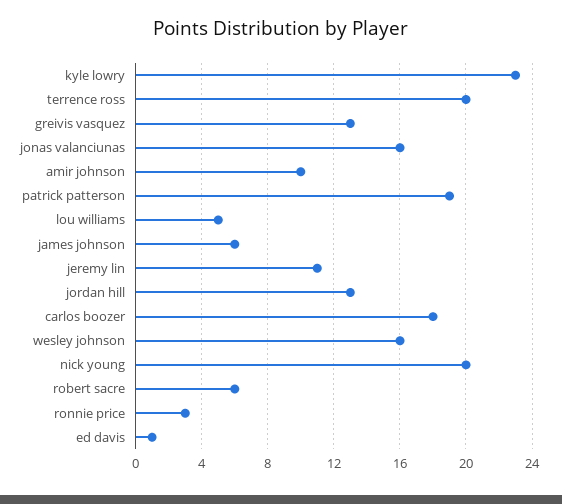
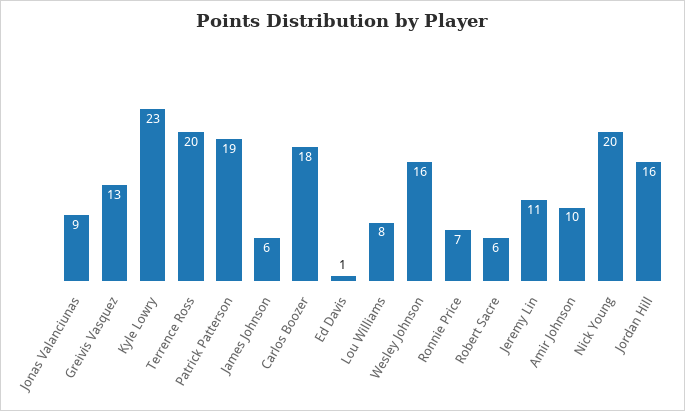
jonas valanciunas: 16 -> 9
lou williams: 5 -> 8
jordan hill: 13 -> 16
ronnie price: 3 -> 7

